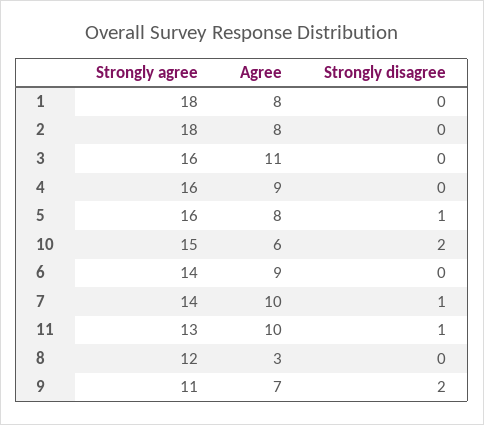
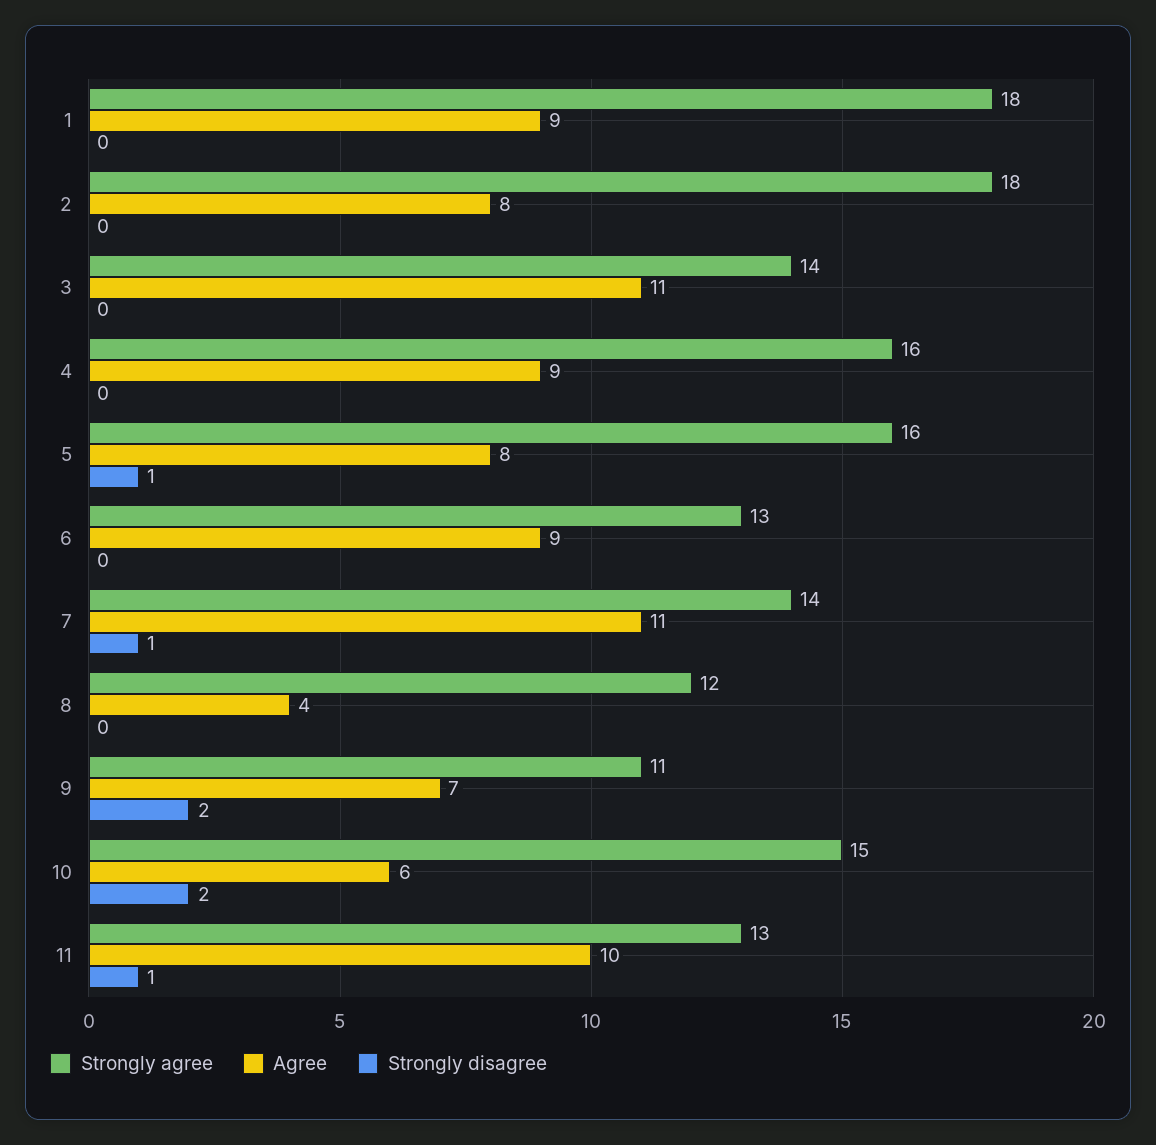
Agree, 1: 8 -> 9
Strongly agree, 3: 16 -> 14
Strongly agree, 6: 14 -> 13
Agree, 7: 10 -> 11
Agree, 8: 3 -> 4

